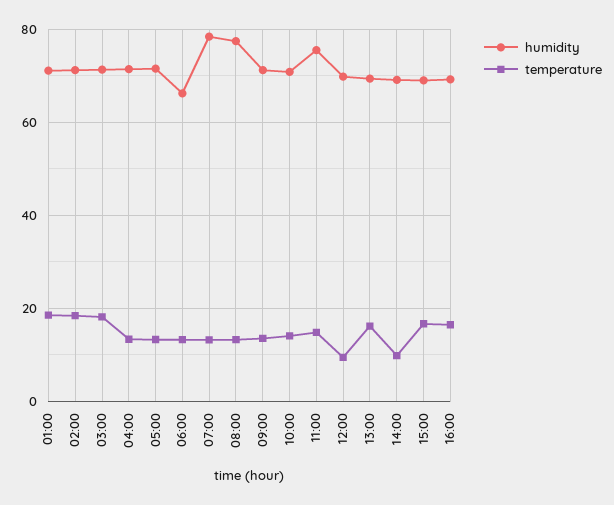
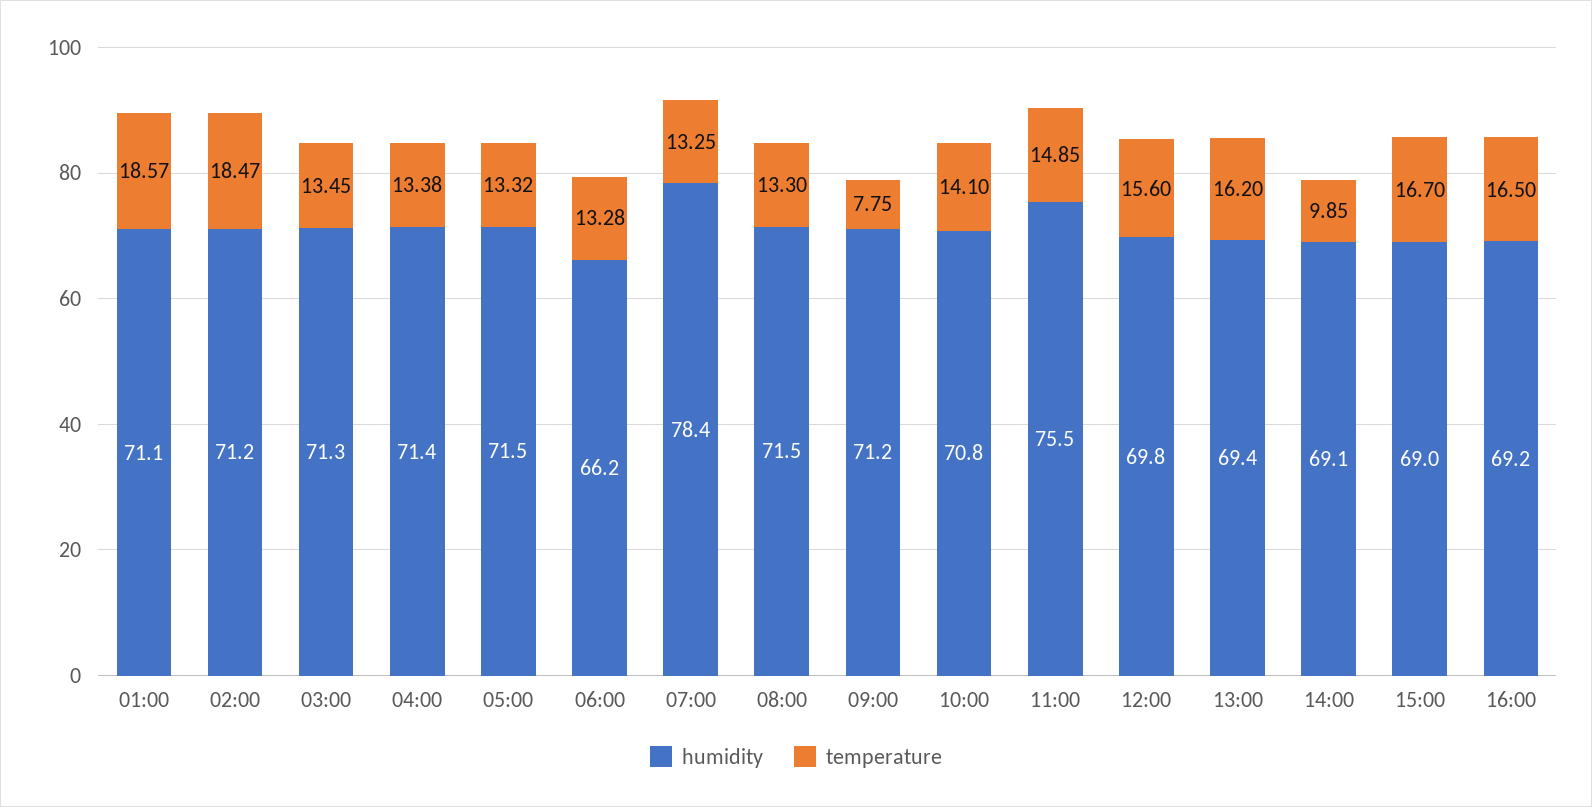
temperature, 03:00: 18 -> 13.45
humidity, 08:00: 78 -> 71.5
temperature, 09:00: 14 -> 7.75
temperature, 12:00: 10 -> 15.6

